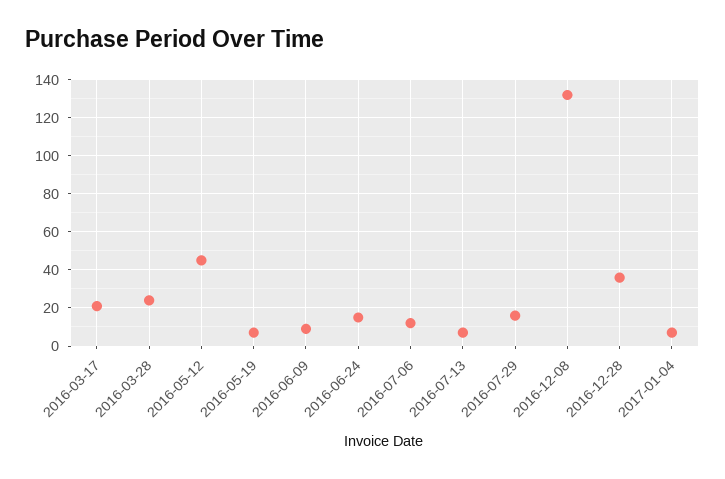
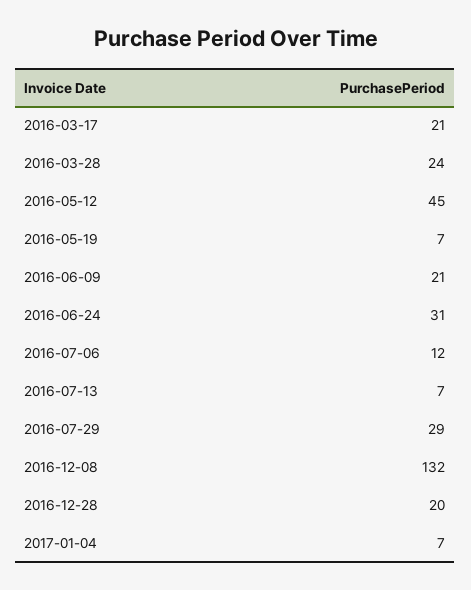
2016-06-09: 10 -> 21
2016-06-24: 15 -> 31
2016-07-29: 15 -> 29
2016-12-28: 35 -> 20

